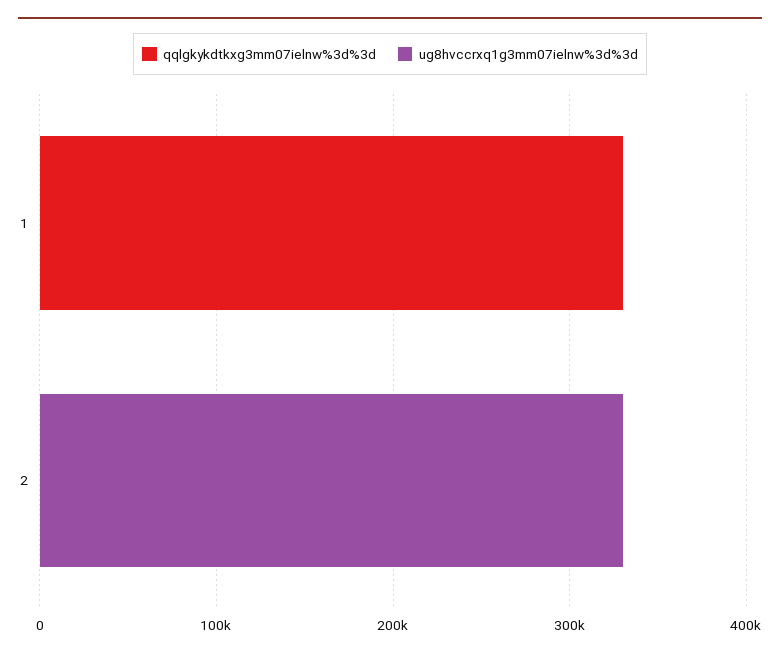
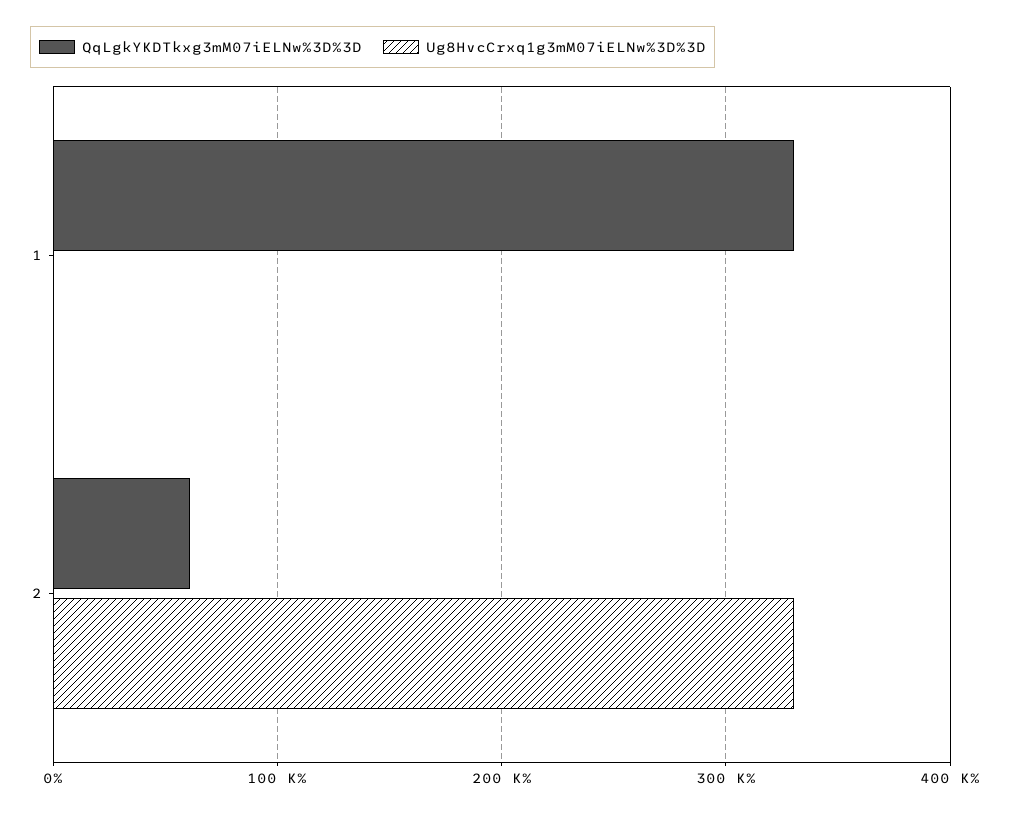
qqlgkykdtkxg3mm07ielnw%3d%3d, 2: 0 -> 60000

